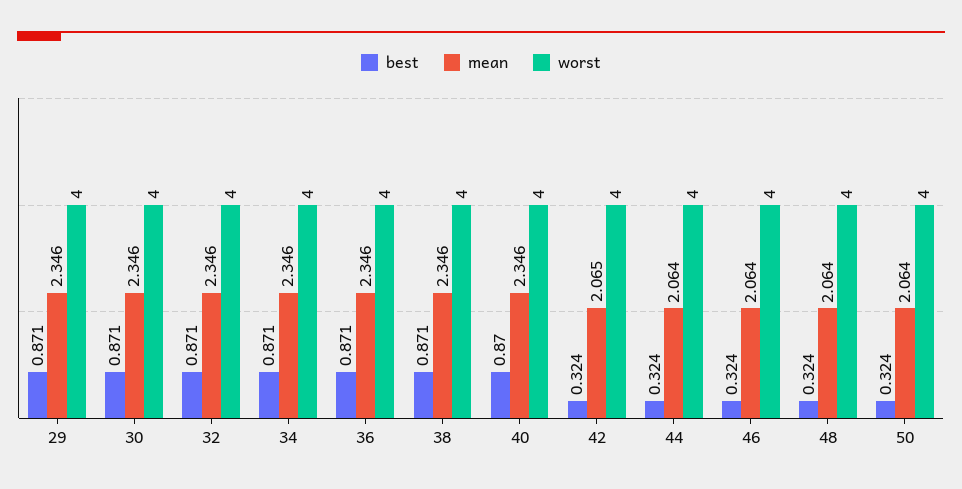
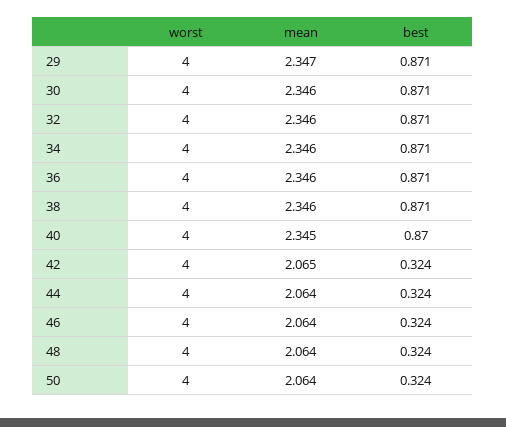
mean, 29: 2.346 -> 2.347
mean, 40: 2.346 -> 2.345

